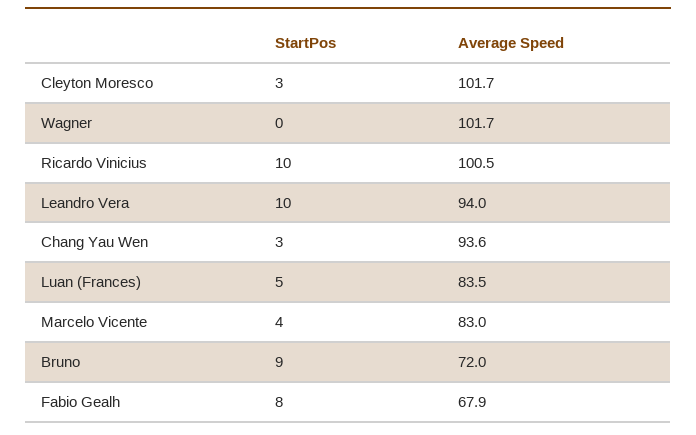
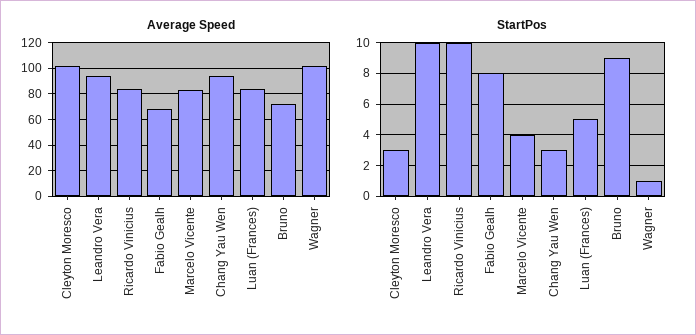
StartPos, Wagner: 0 -> 1
Average Speed, Ricardo Vinicius: 100.5 -> 85

